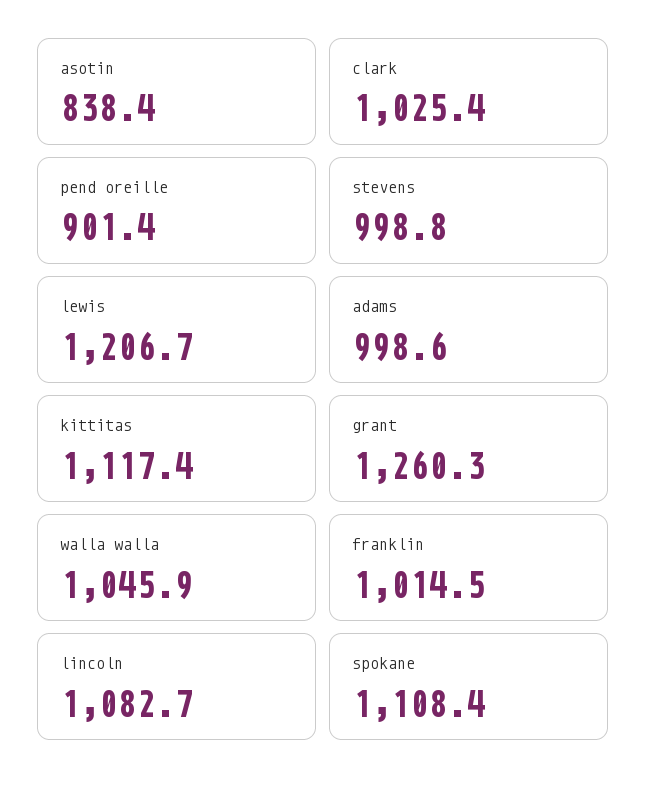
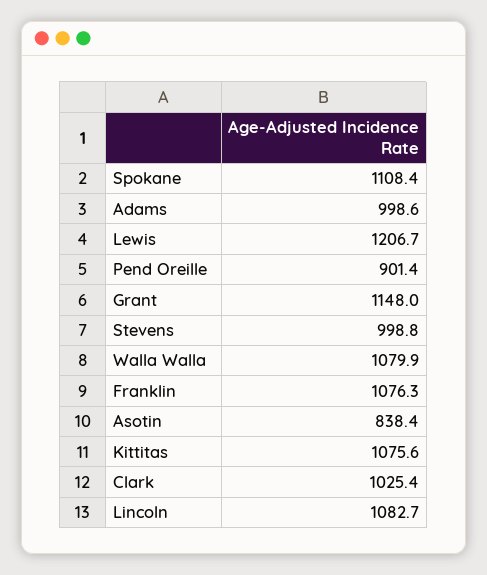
kittitas: 1117.4 -> 1075.6
grant: 1260.3 -> 1148
walla walla: 1045.9 -> 1079.9
franklin: 1014.5 -> 1076.3

